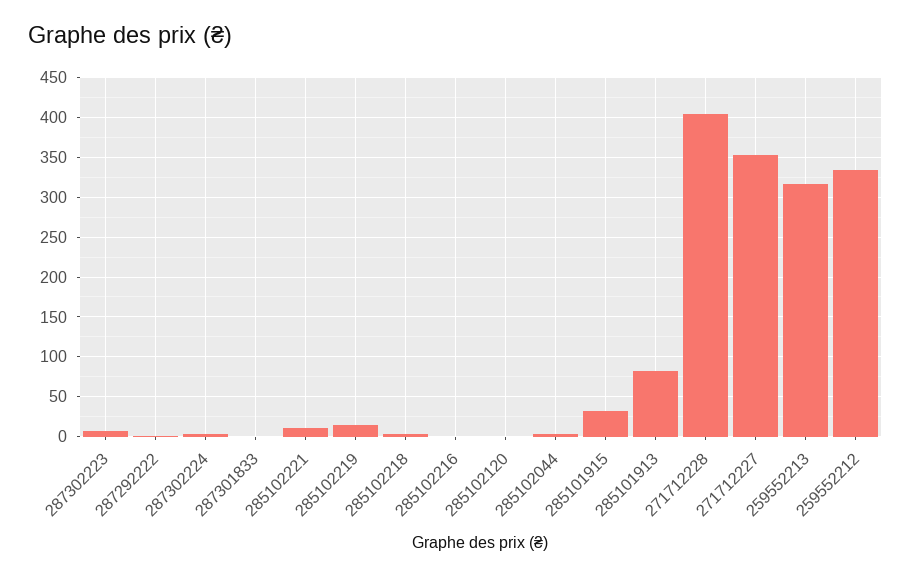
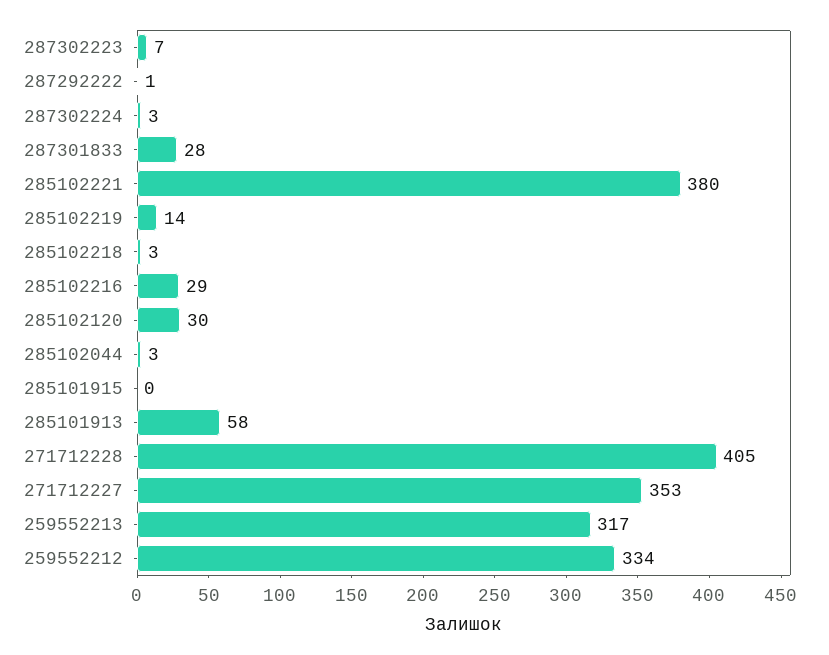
287301833: 0 -> 28
285102221: 10 -> 380
285102216: 0 -> 29
285102120: 0 -> 30
285101915: 30 -> 0
285101913: 80 -> 58

